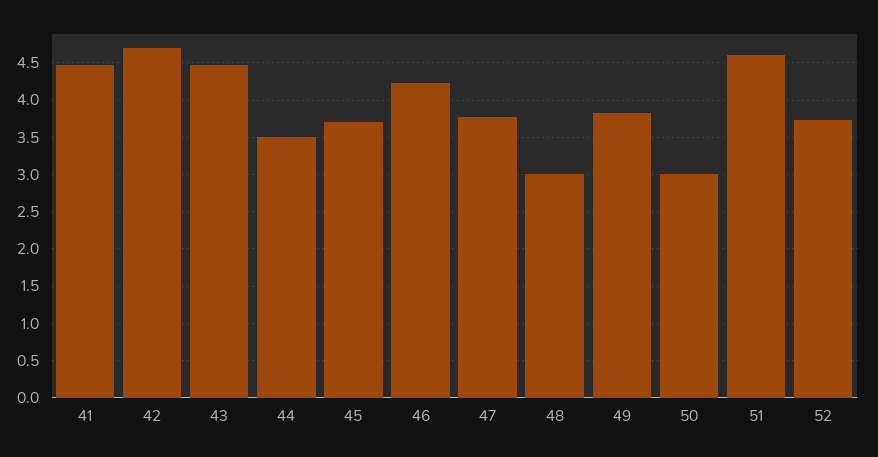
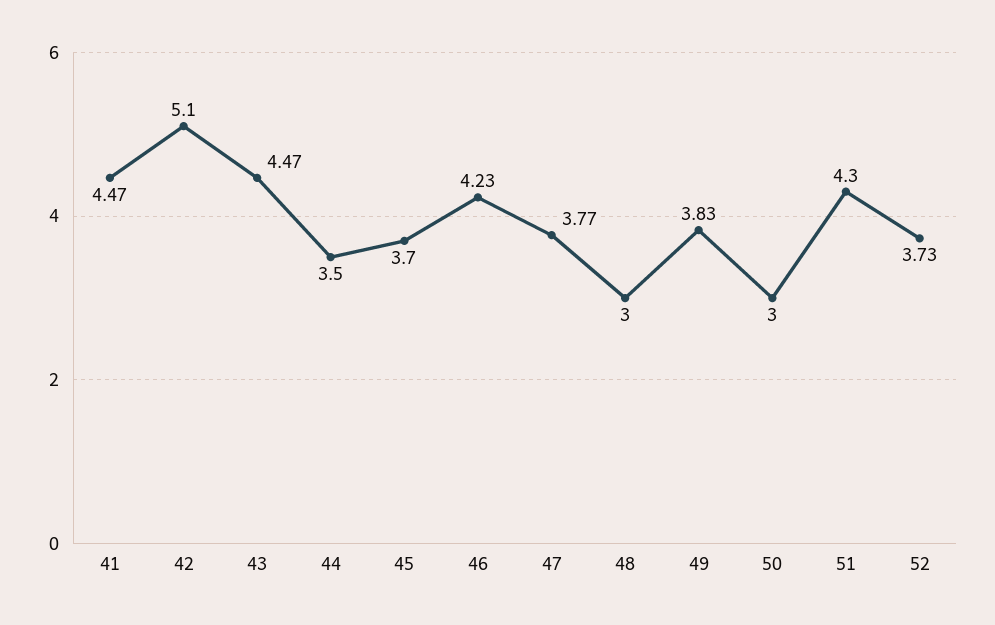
42: 4.7 -> 5.1
51: 4.6 -> 4.3

